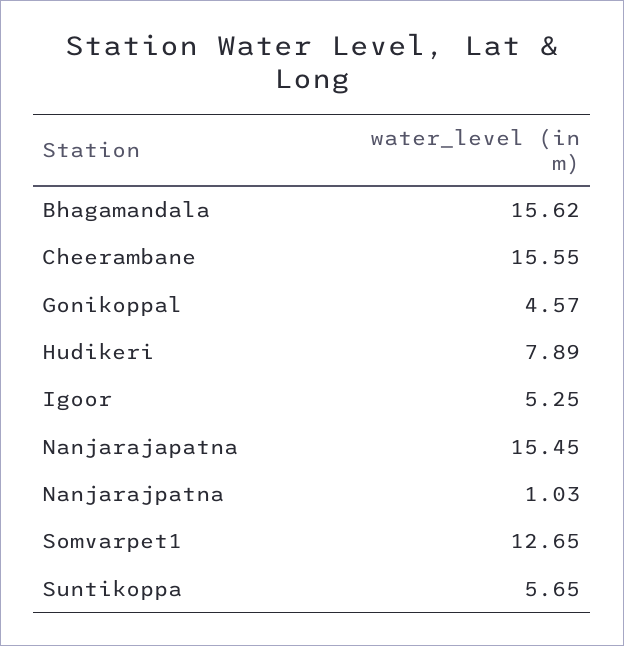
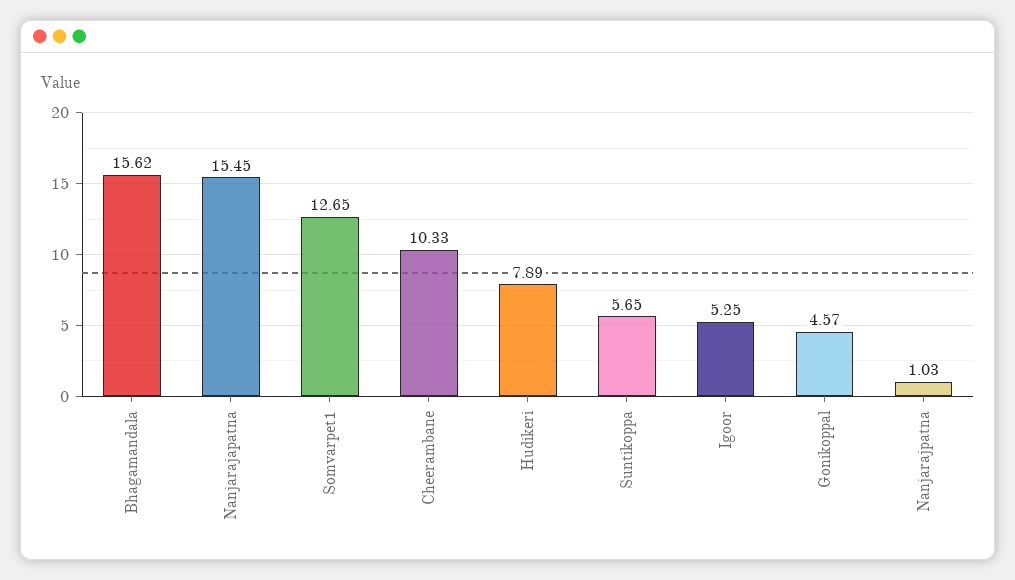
Cheerambane: 15.55 -> 10.33

